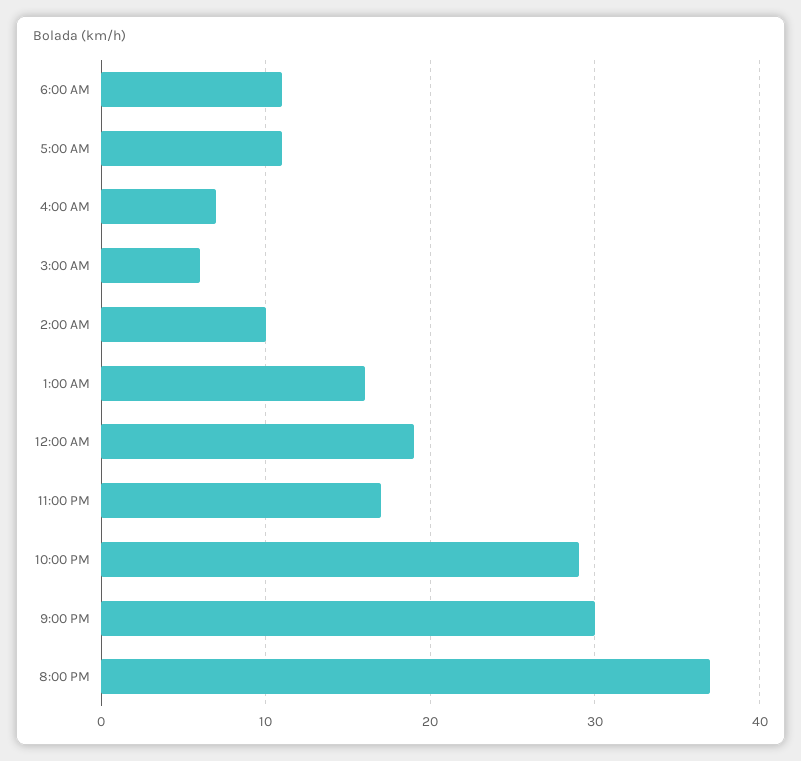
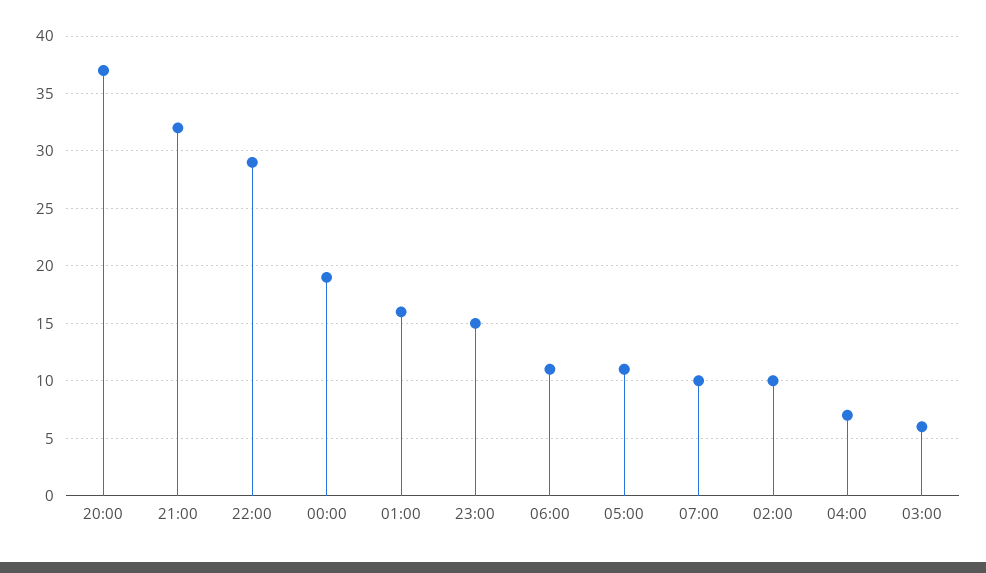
11:00 PM: 17 -> 15
9:00 PM: 30 -> 32
07:00: none -> 10

